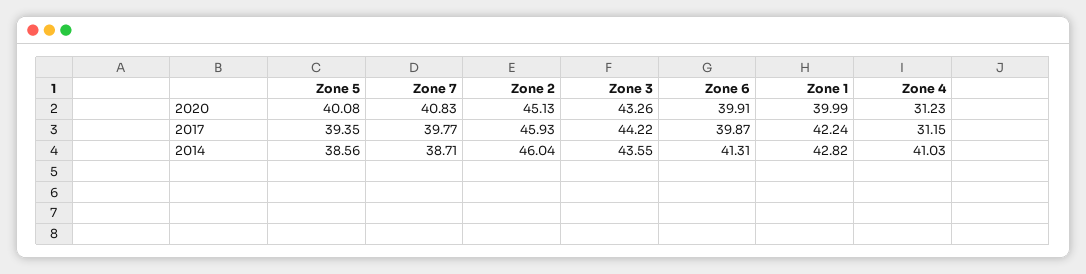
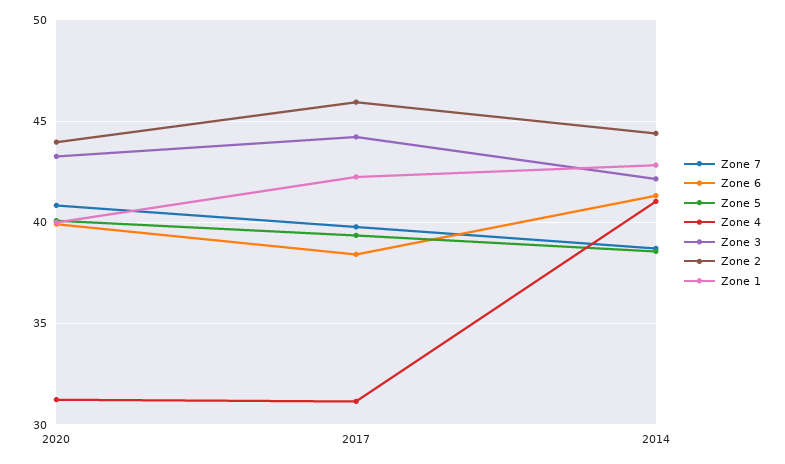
Zone 2, 2020: 45.13 -> 44
Zone 6, 2017: 39.87 -> 38.5
Zone 2, 2014: 46.04 -> 44.5
Zone 3, 2014: 43.55 -> 42

